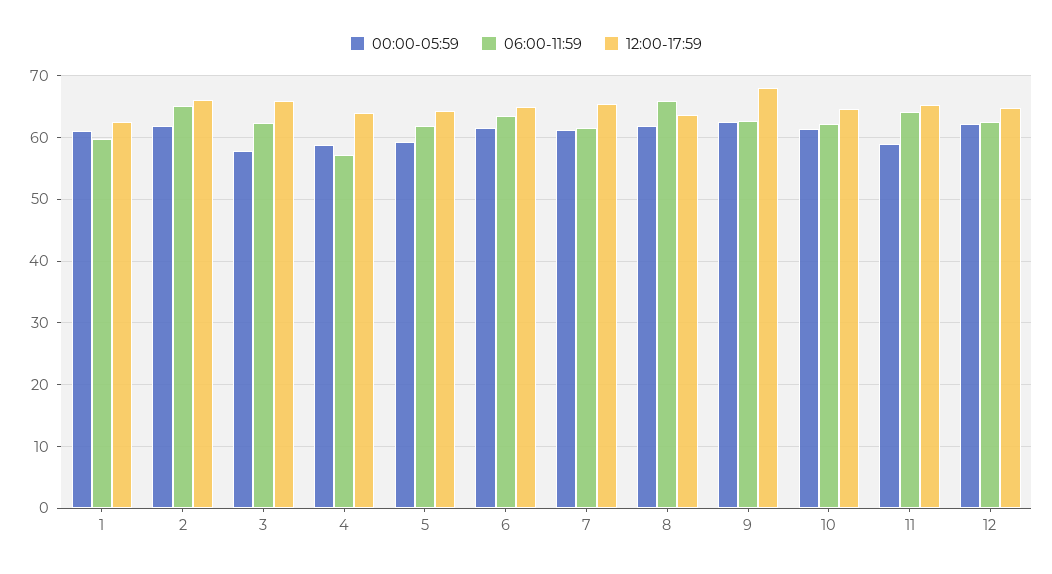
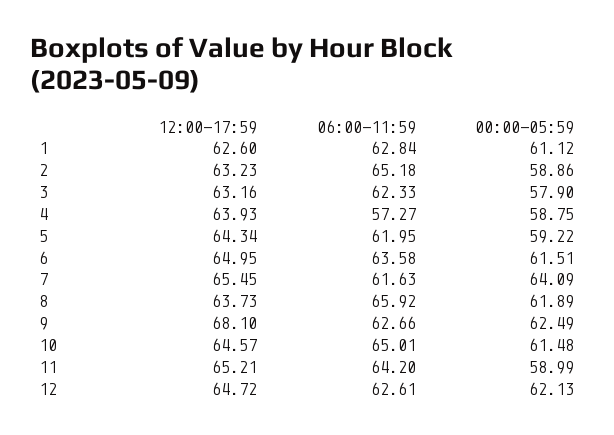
06:00-11:59, 1: 60 -> 62.84
00:00-05:59, 2: 62 -> 58.86
12:00-17:59, 2: 66 -> 63.23
12:00-17:59, 3: 66 -> 63.16
00:00-05:59, 7: 61 -> 64.09
06:00-11:59, 10: 62 -> 65.01

